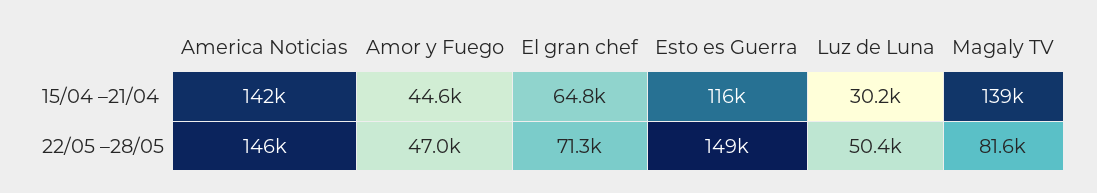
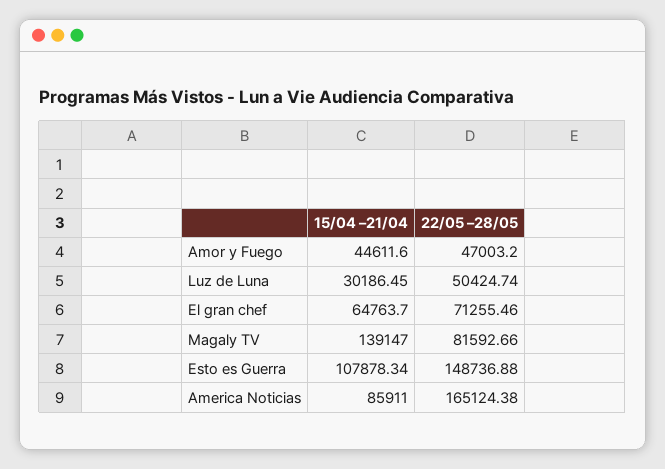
America Noticias, 15/04 –21/04: 142000 -> 85911
Esto es Guerra, 15/04 –21/04: 116000 -> 107878.34
America Noticias, 22/05 –28/05: 146000 -> 165124.38

